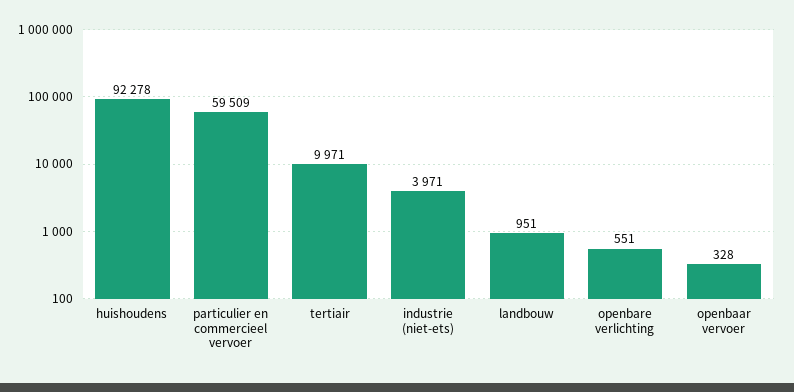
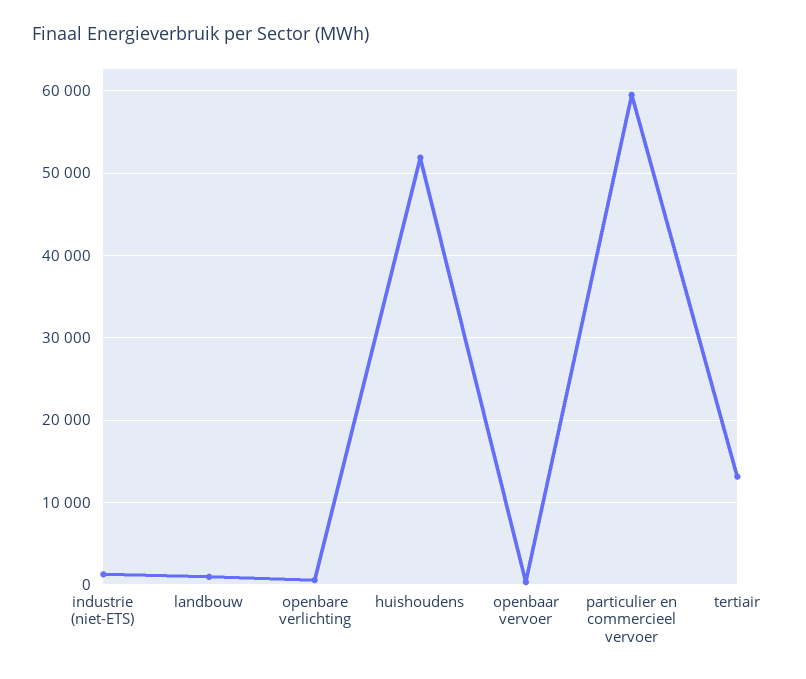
huishoudens: 92278 -> 52000
tertiair: 9971 -> 13000
industrie (niet-ets): 3971 -> 1000

